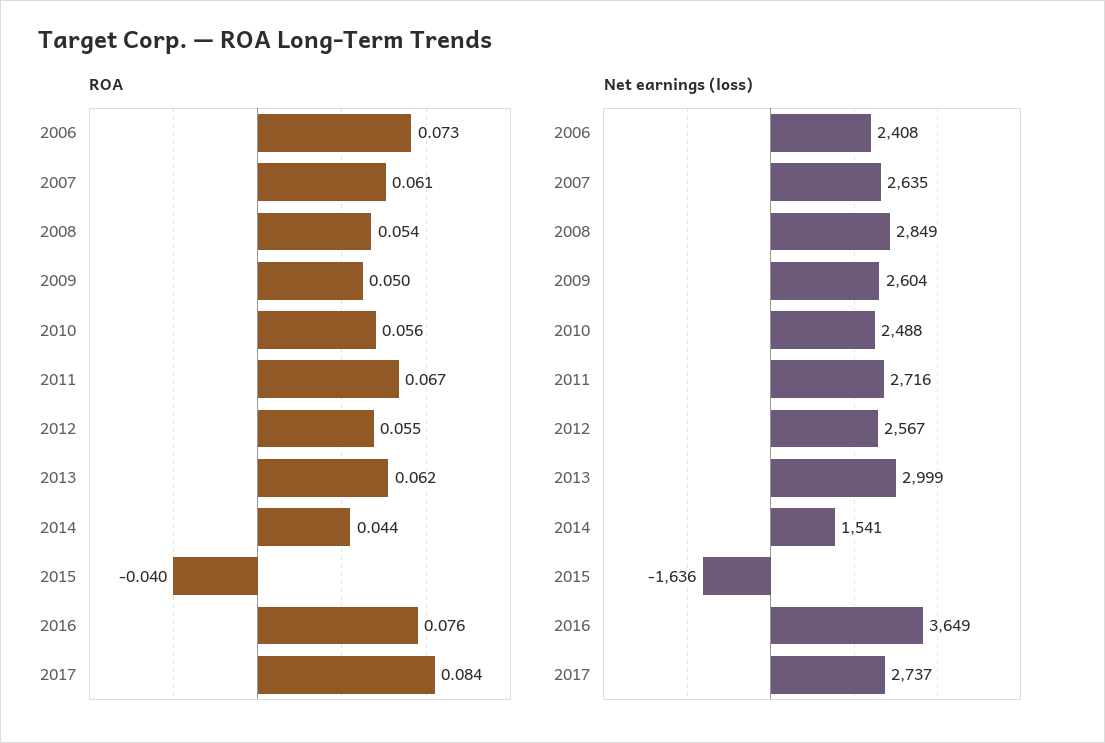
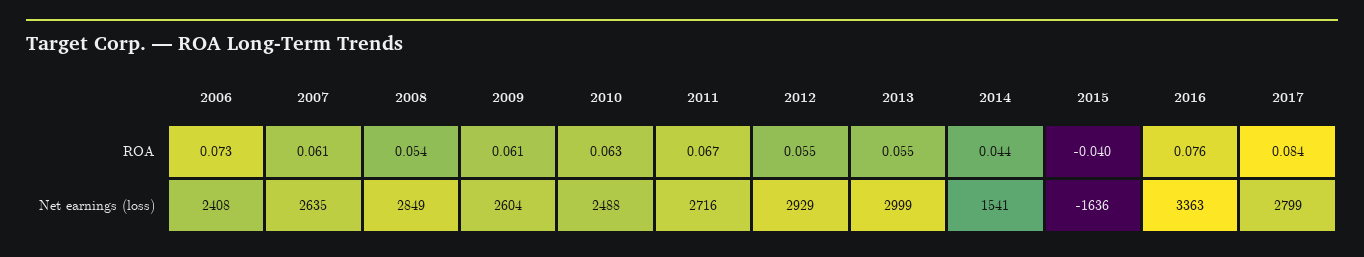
ROA, 2009: 0.05 -> 0.061
ROA, 2010: 0.056 -> 0.063
ROA, 2013: 0.062 -> 0.055
Net earnings (loss), 2012: 2567 -> 2929
Net earnings (loss), 2016: 3649 -> 3363
Net earnings (loss), 2017: 2737 -> 2799

